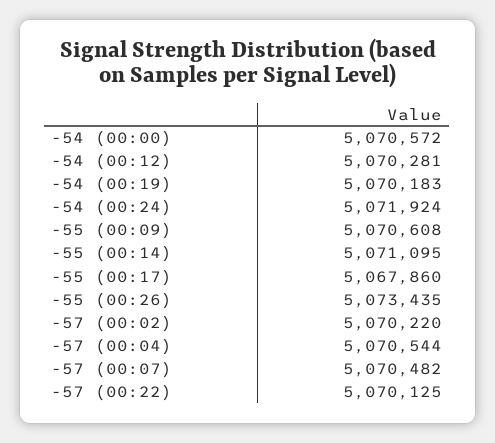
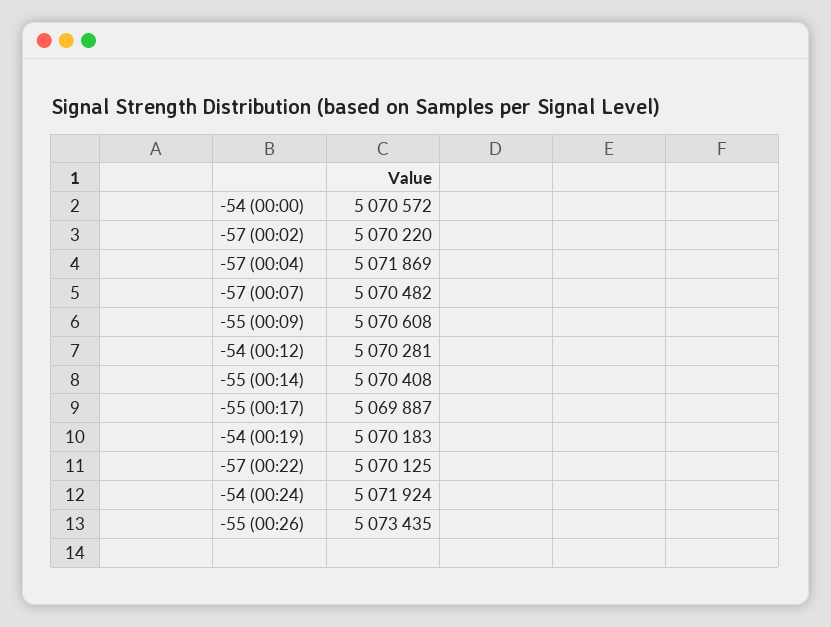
-55 (00:14): 5071095 -> 5070408
-55 (00:17): 5067860 -> 5069887
-57 (00:04): 5070544 -> 5071869

